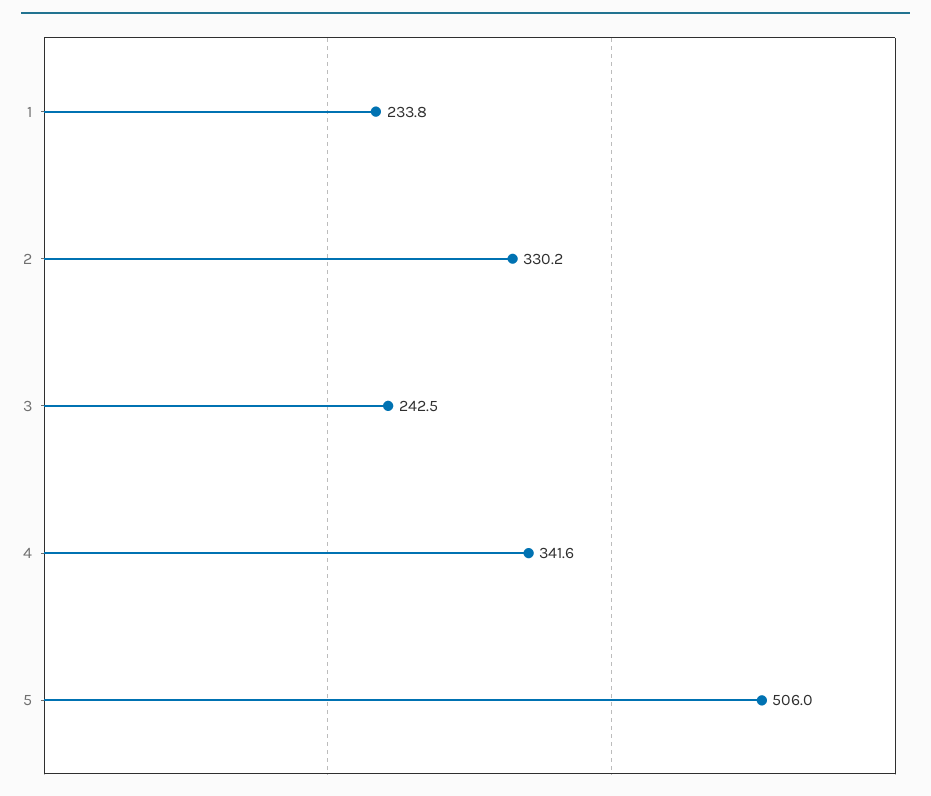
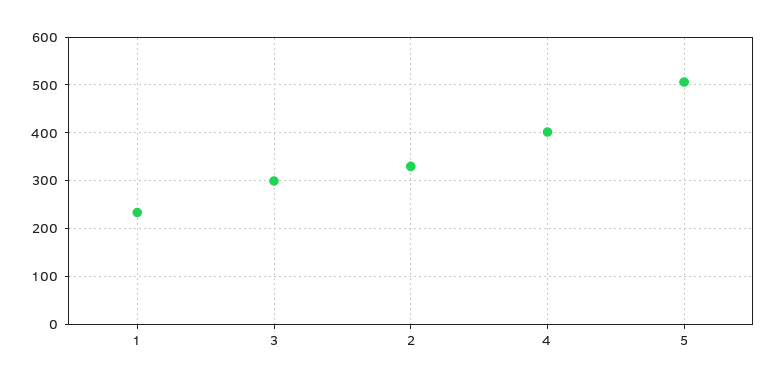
3: 242.5 -> 300
4: 341.6 -> 400

